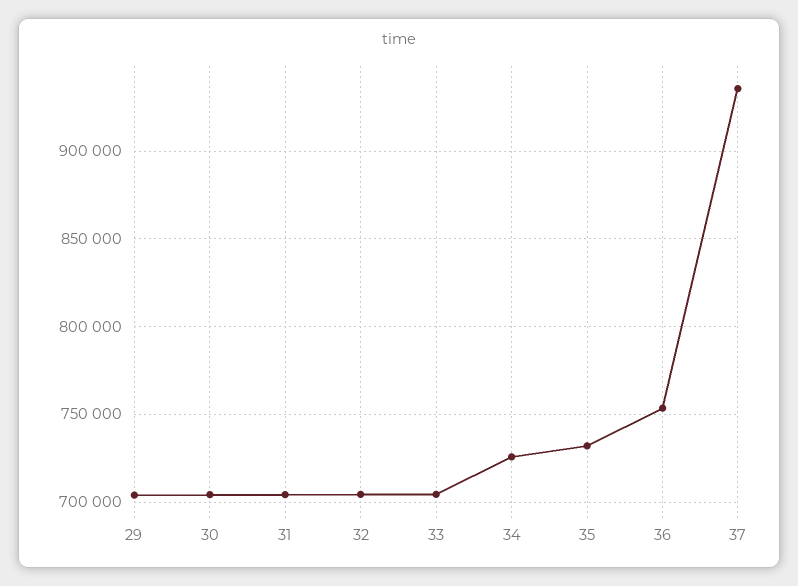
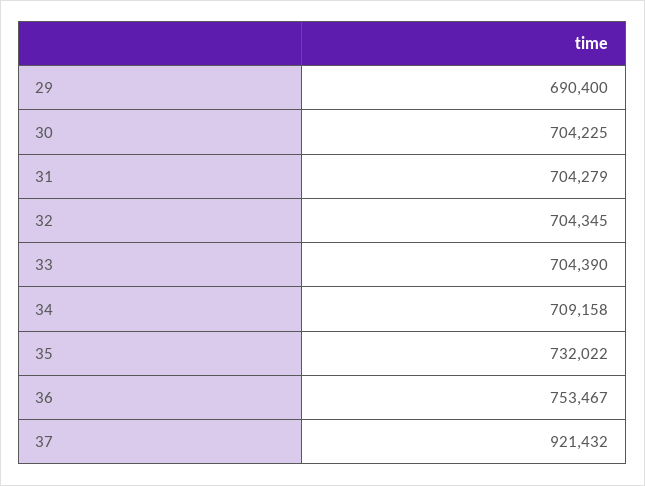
29: 705000 -> 690400
34: 725000 -> 709158
37: 935000 -> 921432

